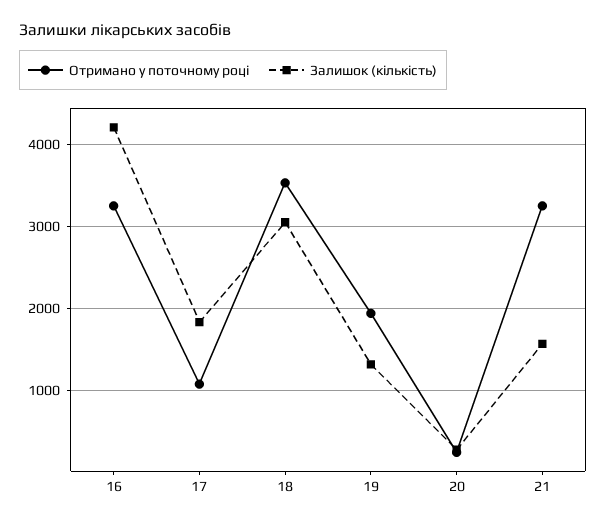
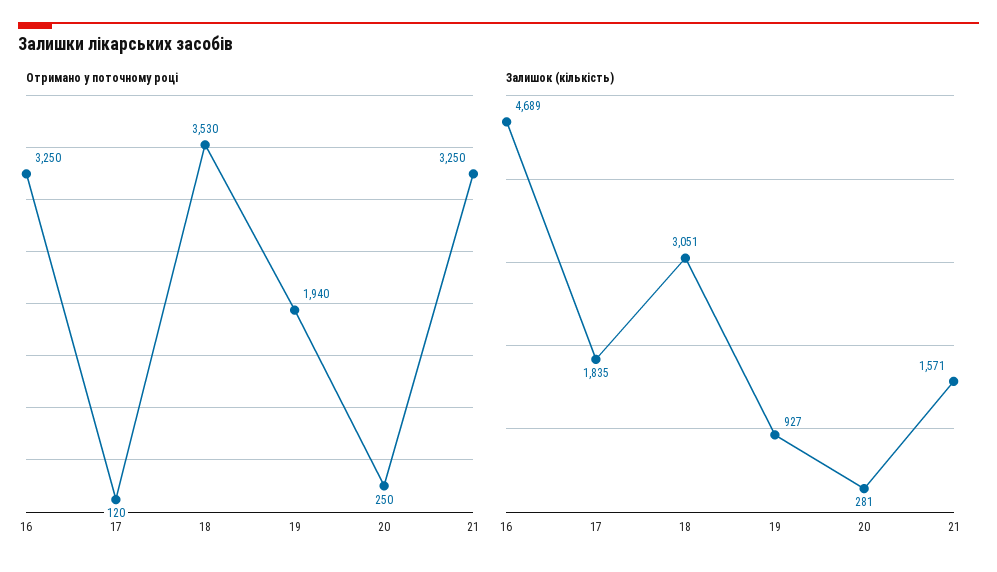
Залишок (кількість), 16: 4200 -> 4689
Отримано у поточному році, 17: 1100 -> 120
Залишок (кількість), 19: 1300 -> 927

